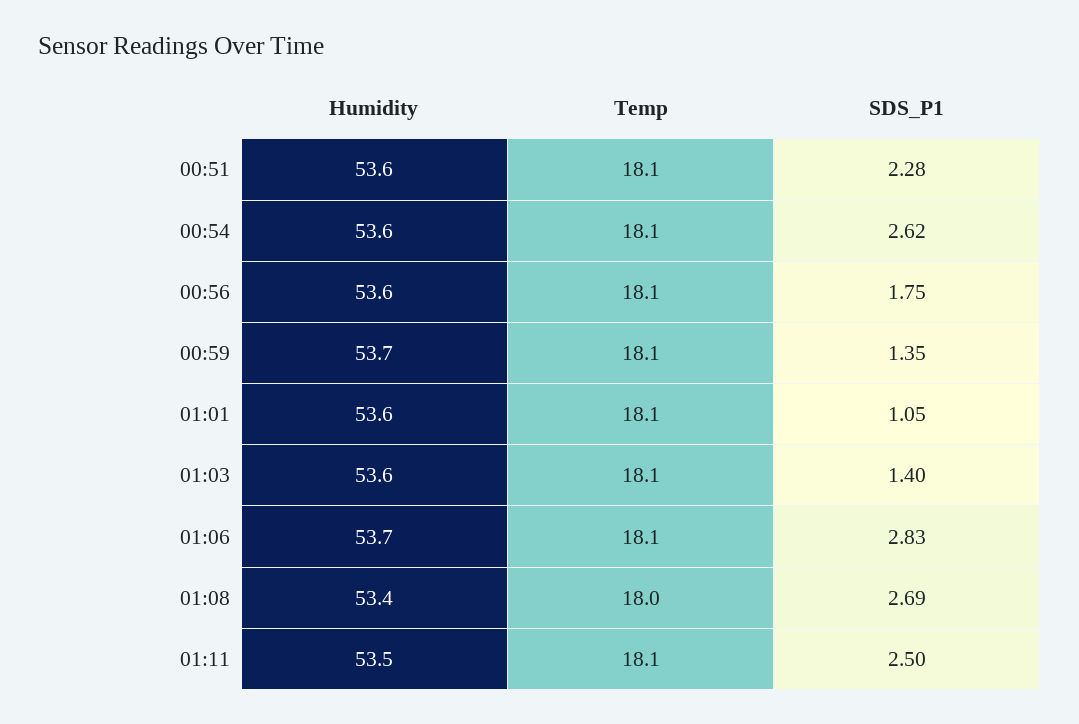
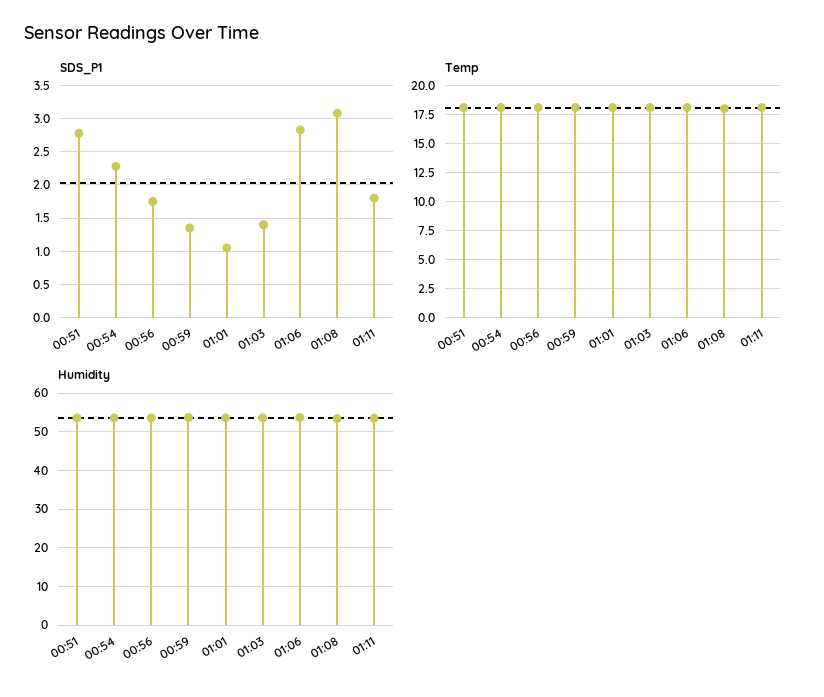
SDS_P1, 00:51: 2.28 -> 2.8
SDS_P1, 00:54: 2.62 -> 2.3
SDS_P1, 01:08: 2.69 -> 3.1
SDS_P1, 01:11: 2.5 -> 1.8

